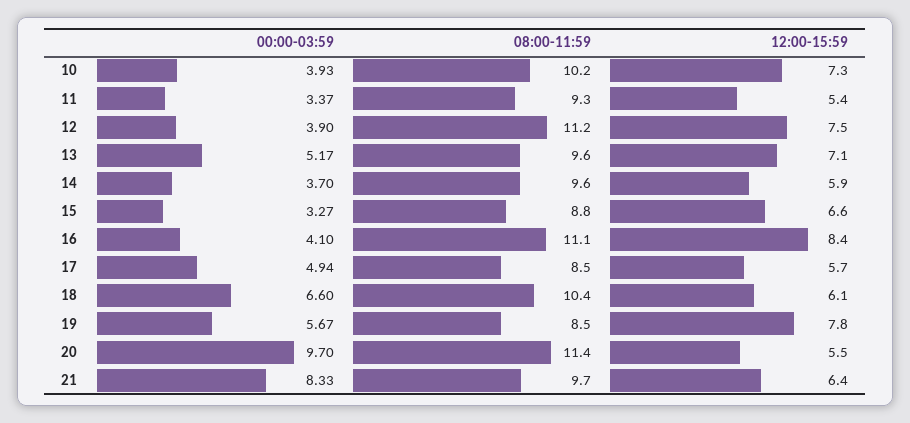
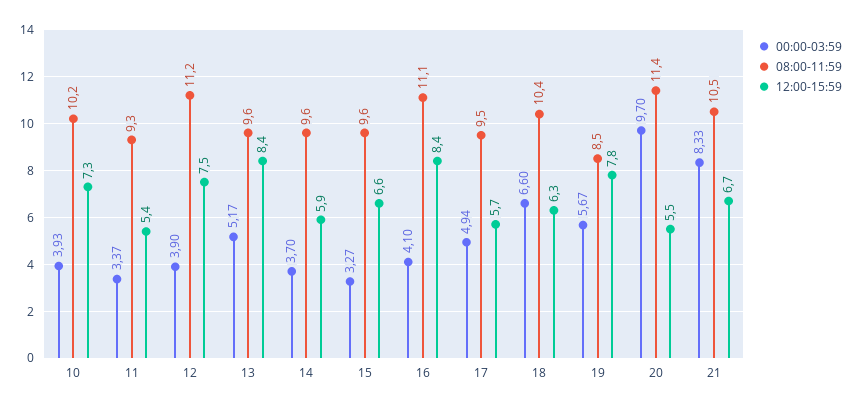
12:00-15:59, 13: 7.1 -> 8.4
08:00-11:59, 15: 8.8 -> 9.6
08:00-11:59, 17: 8.5 -> 9.5
12:00-15:59, 18: 6.1 -> 6.3
08:00-11:59, 21: 9.7 -> 10.5
12:00-15:59, 21: 6.4 -> 6.7

